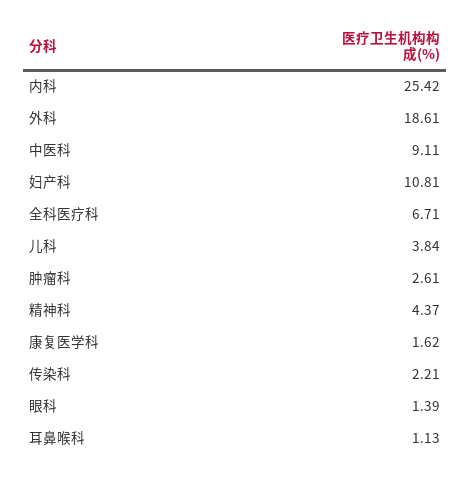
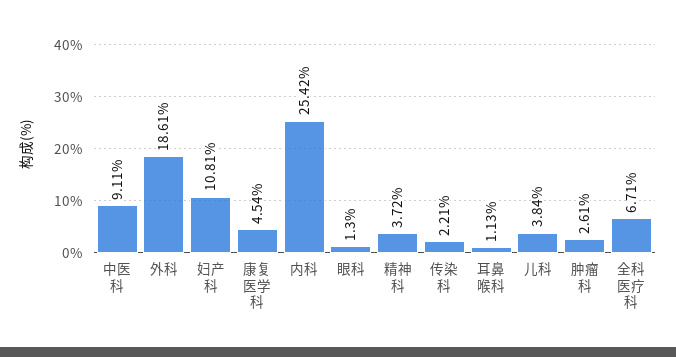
精神科: 4.37 -> 3.72
康复医学科: 1.62 -> 4.54
眼科: 1.39 -> 1.3

